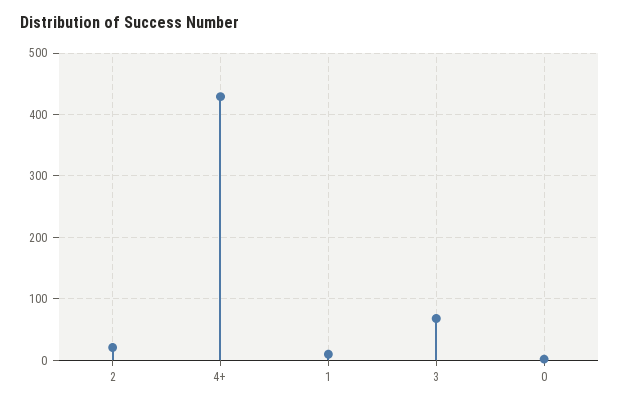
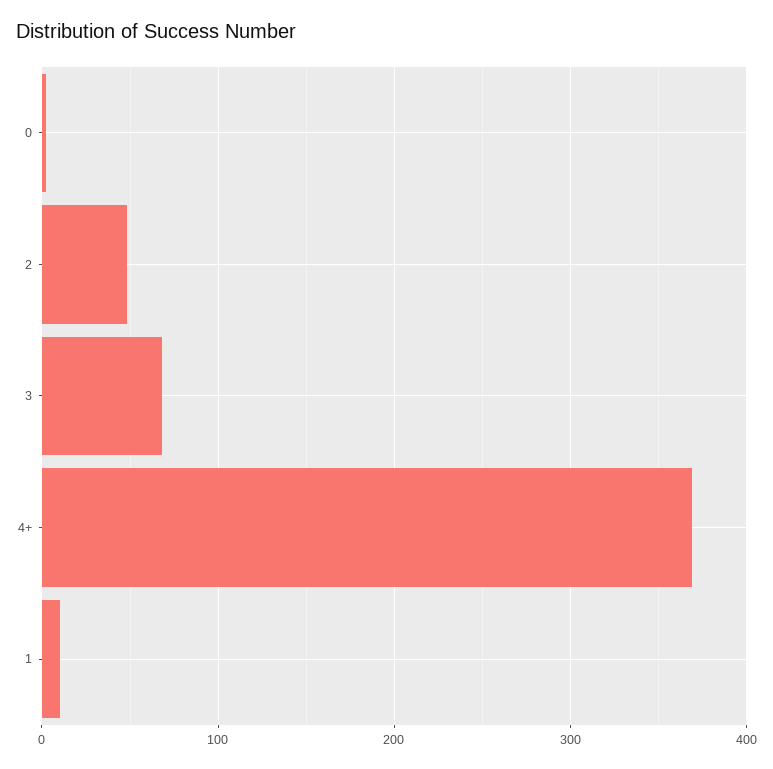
2: 20 -> 50
4+: 430 -> 370

